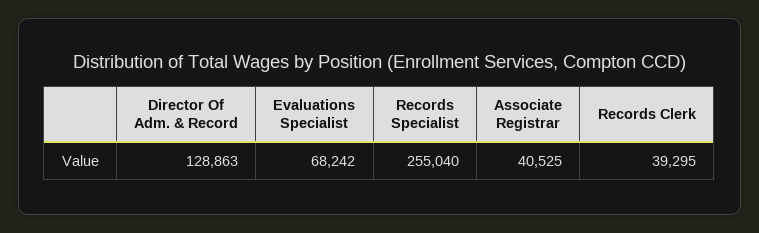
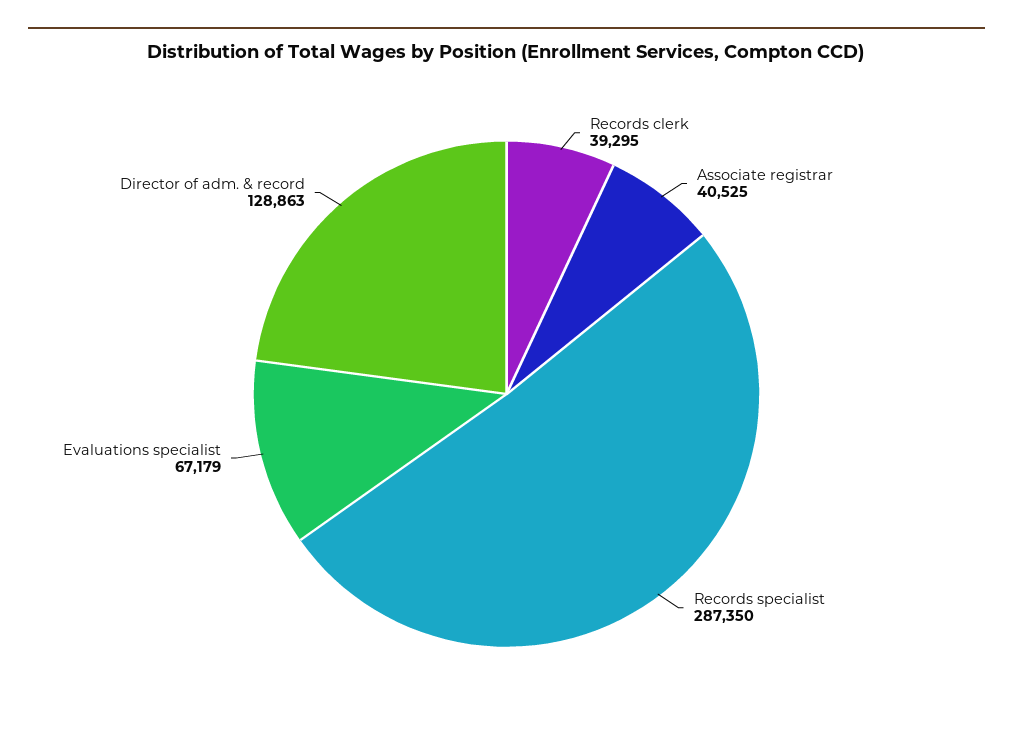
Evaluations Specialist: 68242 -> 67179
Records Specialist: 255040 -> 287350

